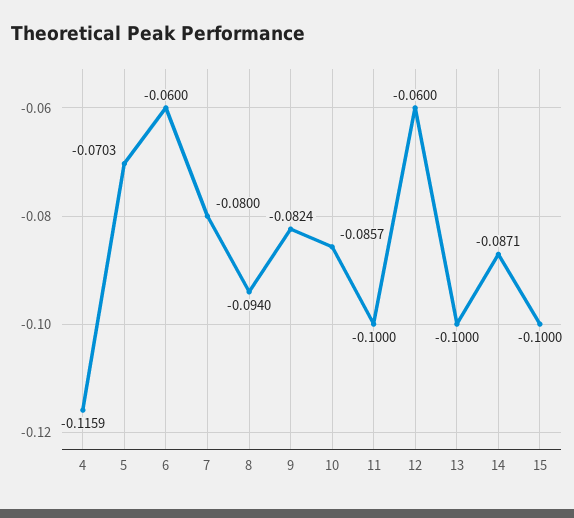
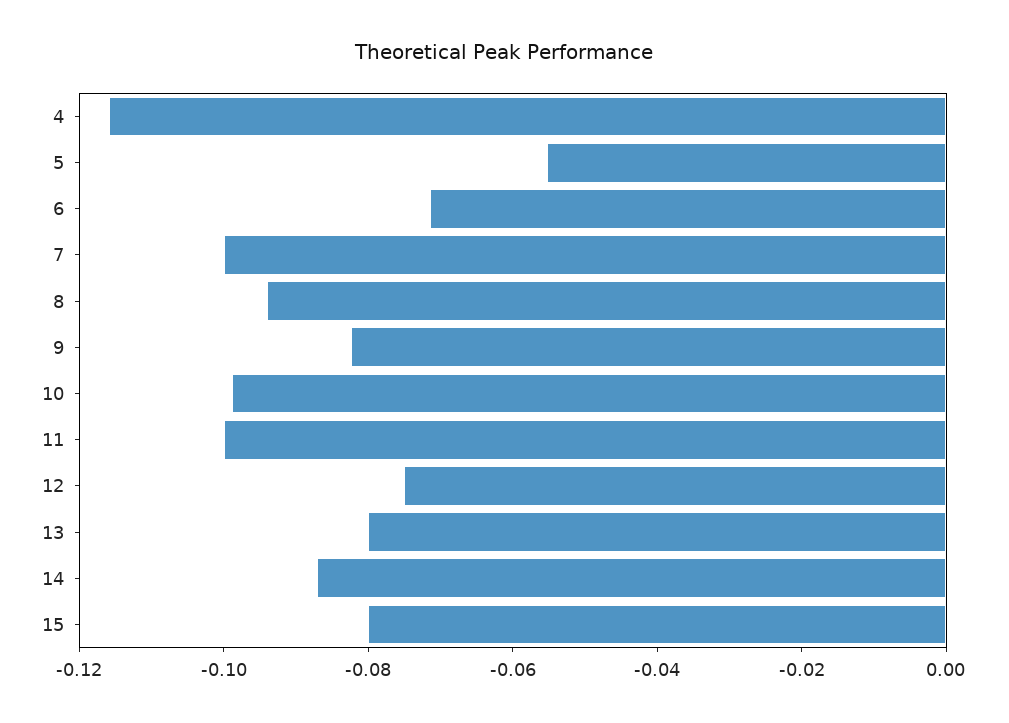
5: -0.0703 -> -0.055
6: -0.06 -> -0.07
7: -0.08 -> -0.1
10: -0.0857 -> -0.1
12: -0.06 -> -0.075
13: -0.1 -> -0.08
15: -0.1 -> -0.08

